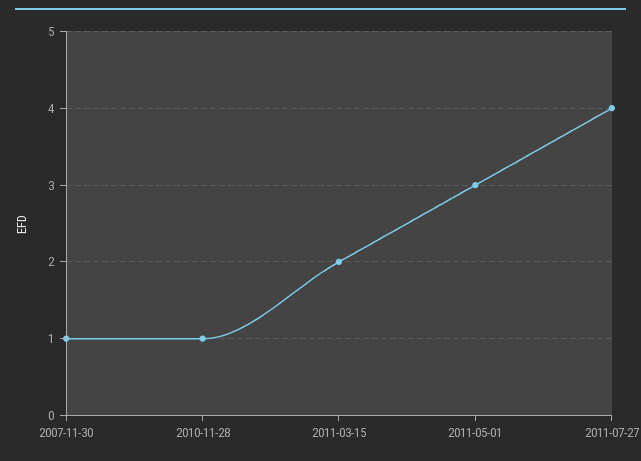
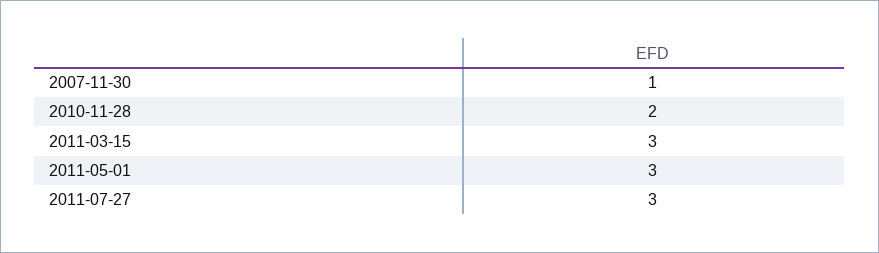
2010-11-28: 1 -> 2
2011-03-15: 2 -> 3
2011-07-27: 4 -> 3

